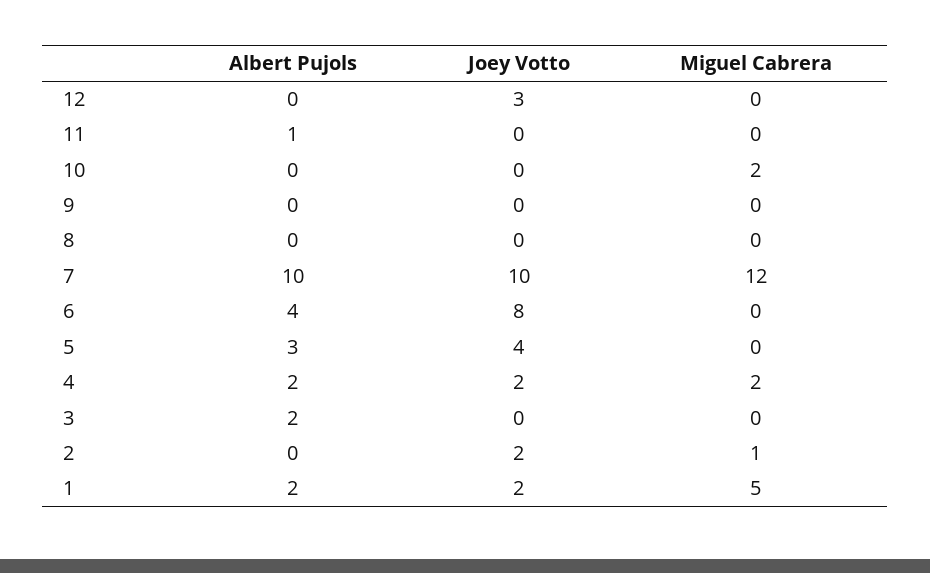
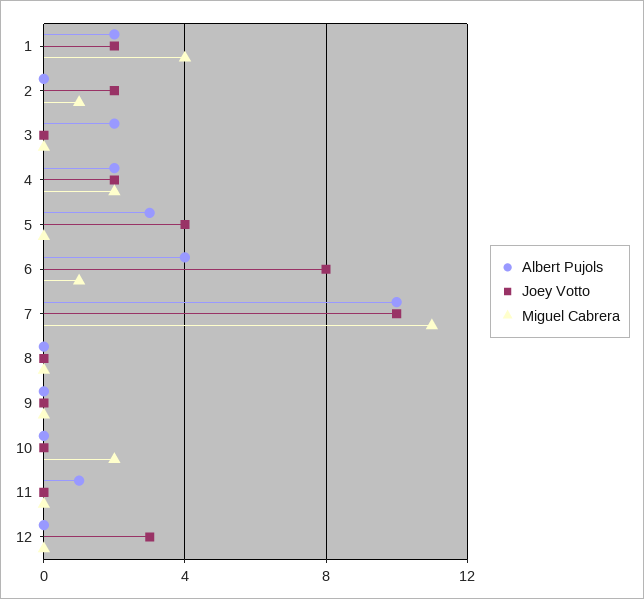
Miguel Cabrera, 7: 12 -> 11
Miguel Cabrera, 6: 0 -> 1
Miguel Cabrera, 1: 5 -> 4

